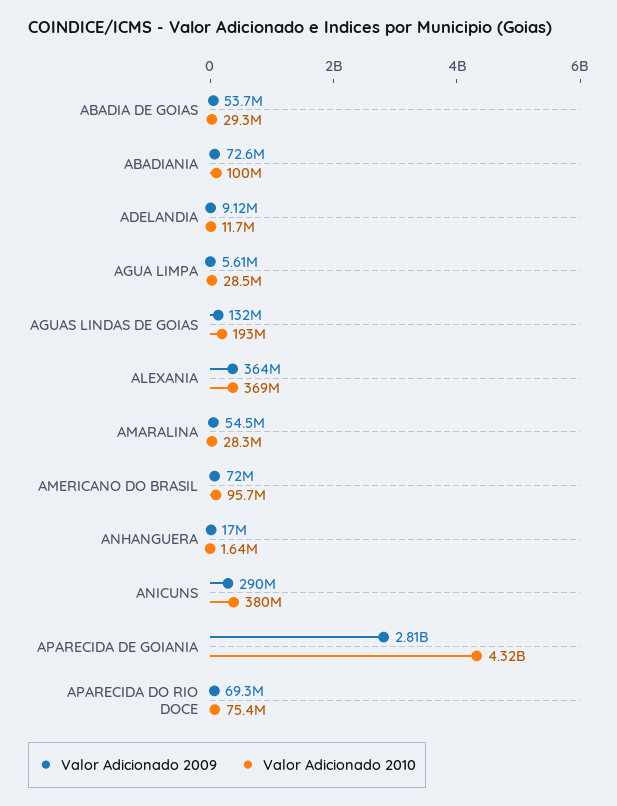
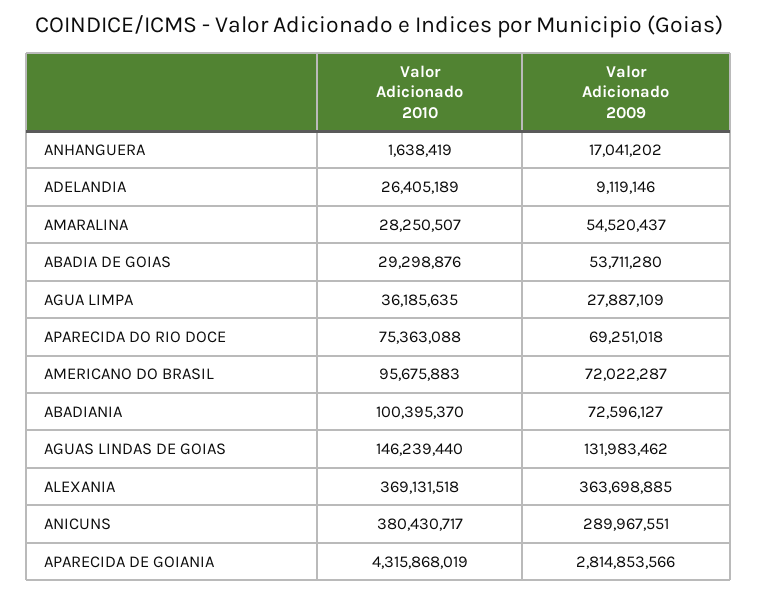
Valor Adicionado 2010, ADELANDIA: 11700000 -> 26405189
Valor Adicionado 2009, AGUA LIMPA: 5610000 -> 27887109
Valor Adicionado 2010, AGUA LIMPA: 28500000 -> 36185635
Valor Adicionado 2010, AGUAS LINDAS DE GOIAS: 193000000 -> 146239440

